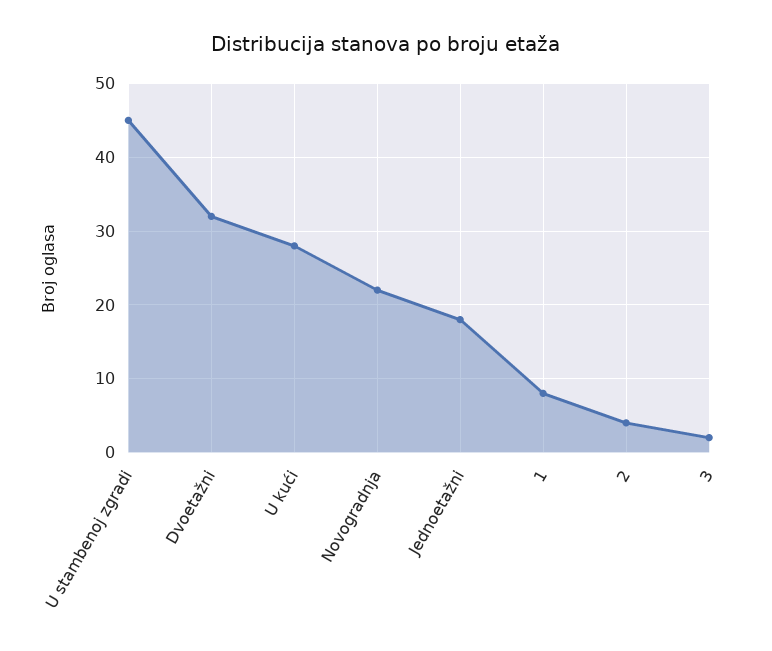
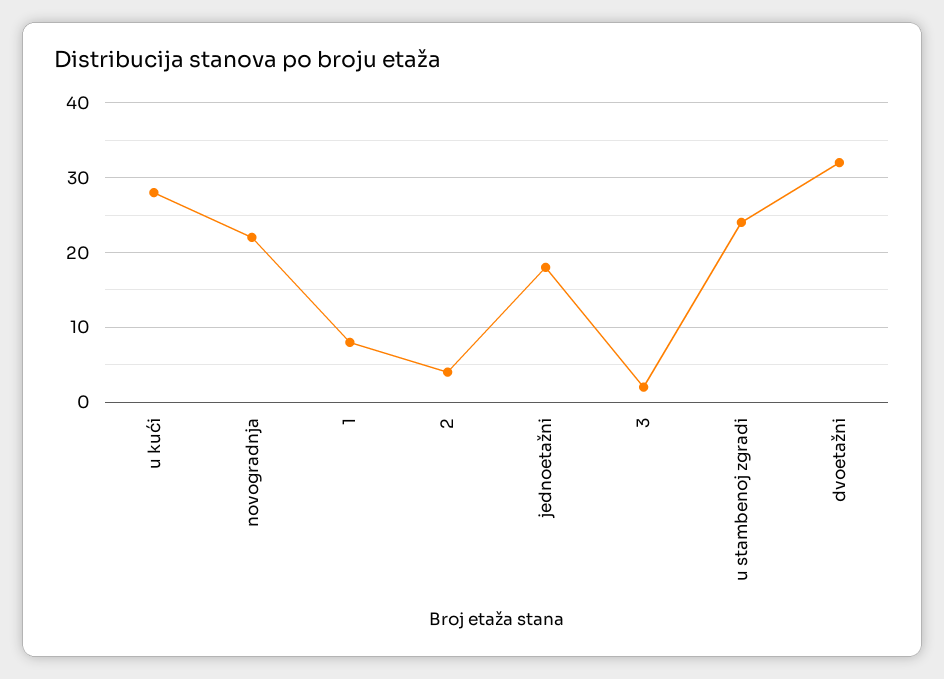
U stambenoj zgradi: 45 -> 24

